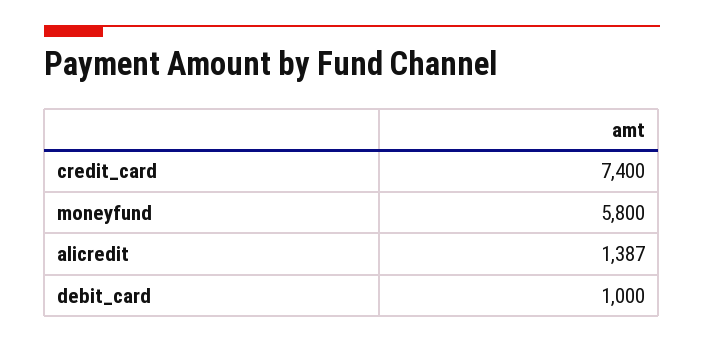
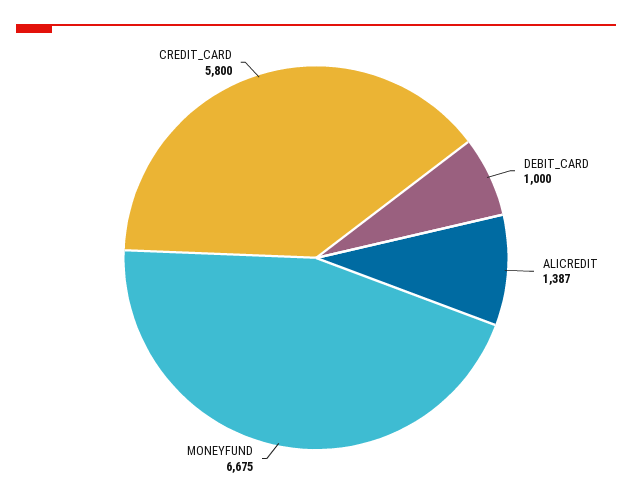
credit_card: 7400 -> 5800
moneyfund: 5800 -> 6675

